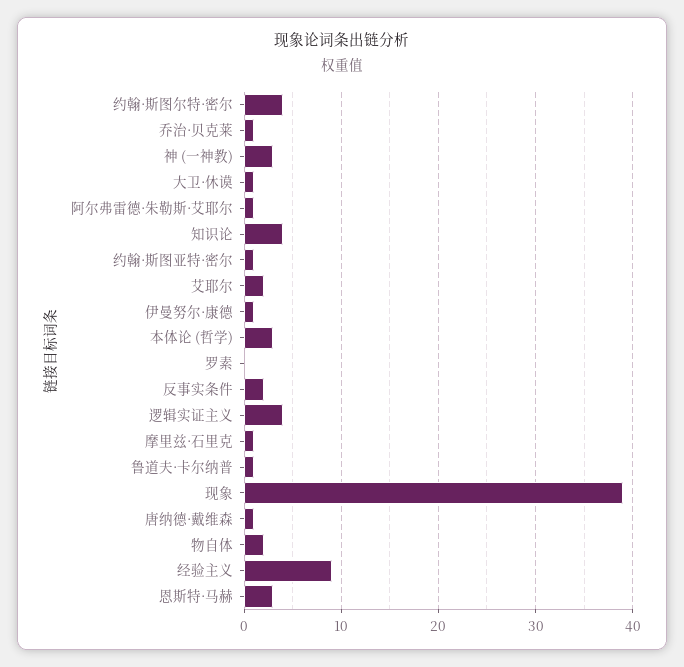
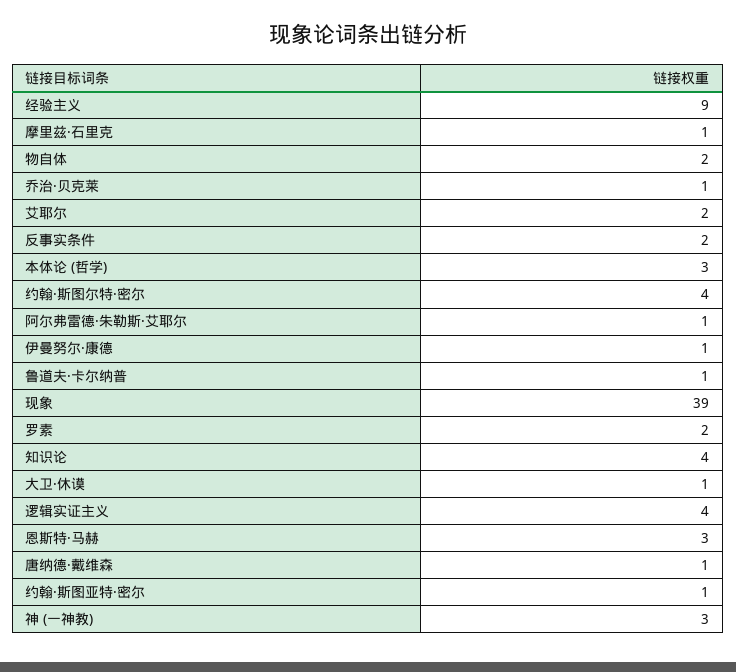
罗素: 0 -> 2

